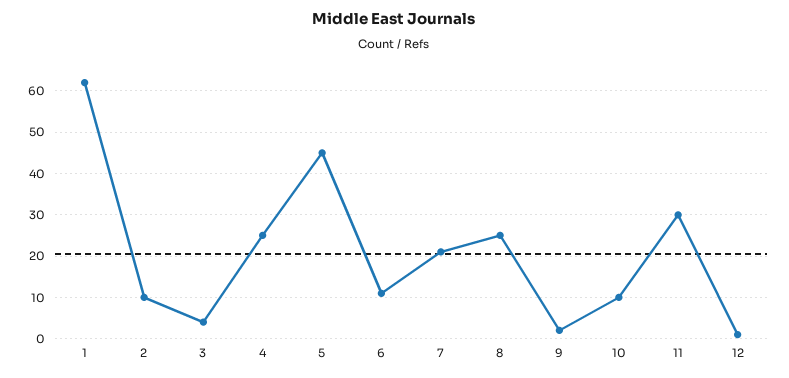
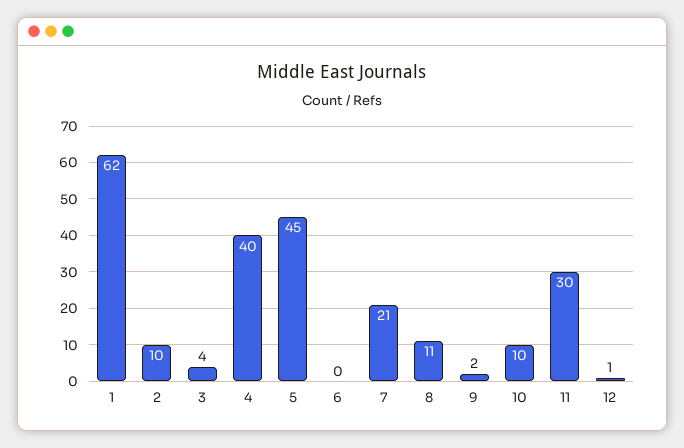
4: 25 -> 40
6: 10 -> 0
8: 25 -> 11

